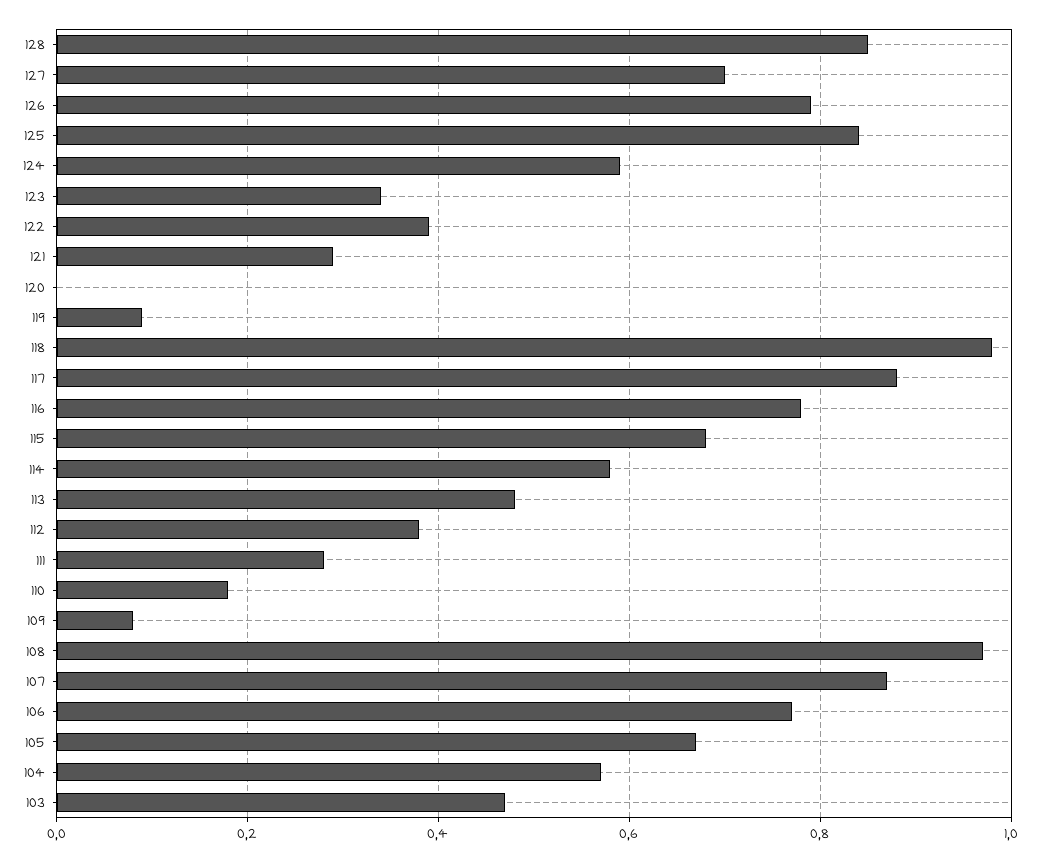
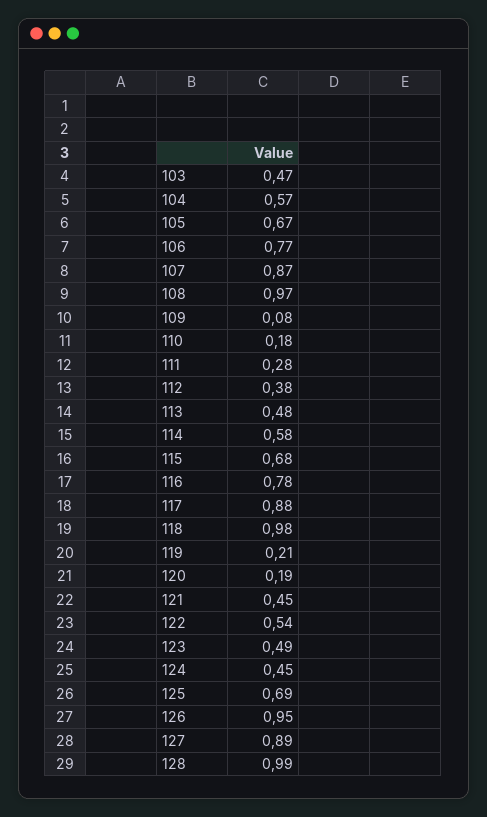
128: 0.85 -> 0.99
127: 0.7 -> 0.89
126: 0.8 -> 0.95
125: 0.85 -> 0.69
124: 0.6 -> 0.45
123: 0.35 -> 0.49
122: 0.4 -> 0.54
121: 0.3 -> 0.45
120: 0 -> 0.19
119: 0.1 -> 0.21

